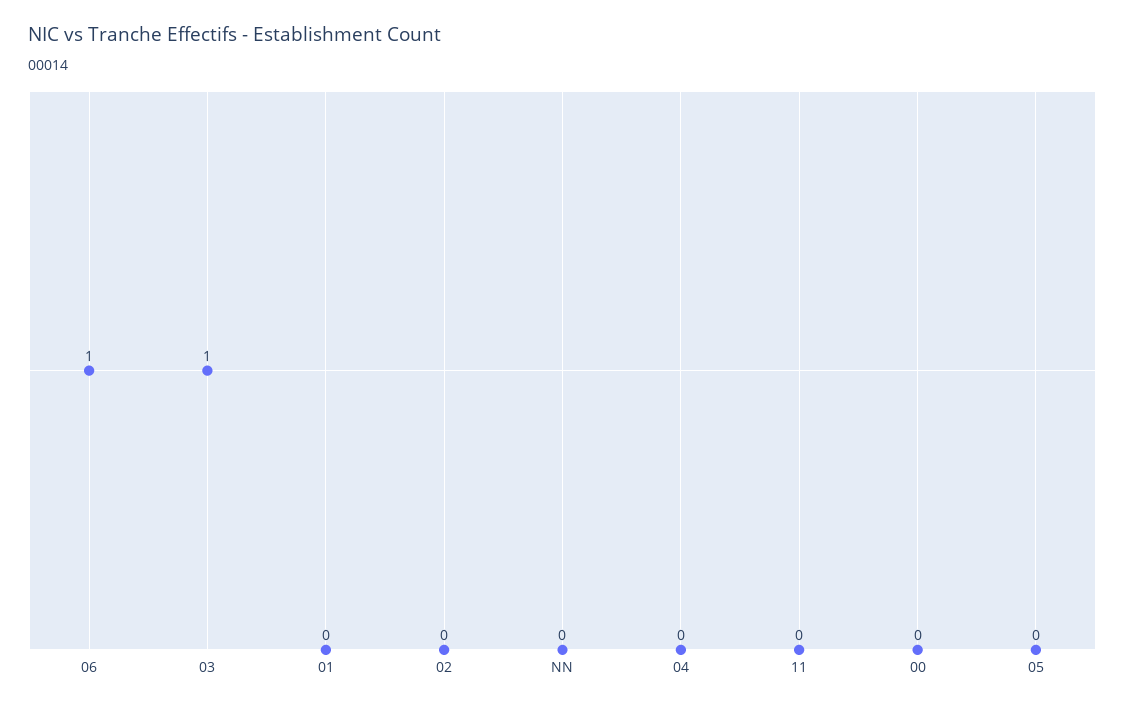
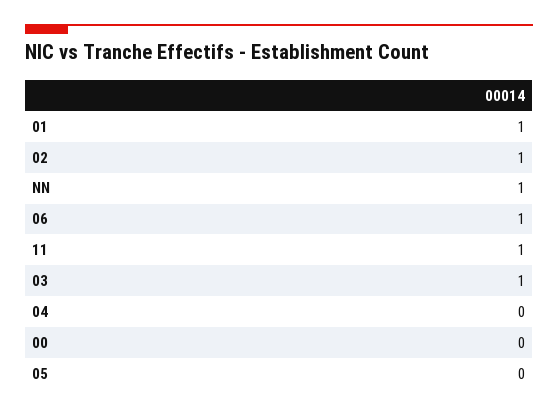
01: 0 -> 1
02: 0 -> 1
NN: 0 -> 1
11: 0 -> 1

